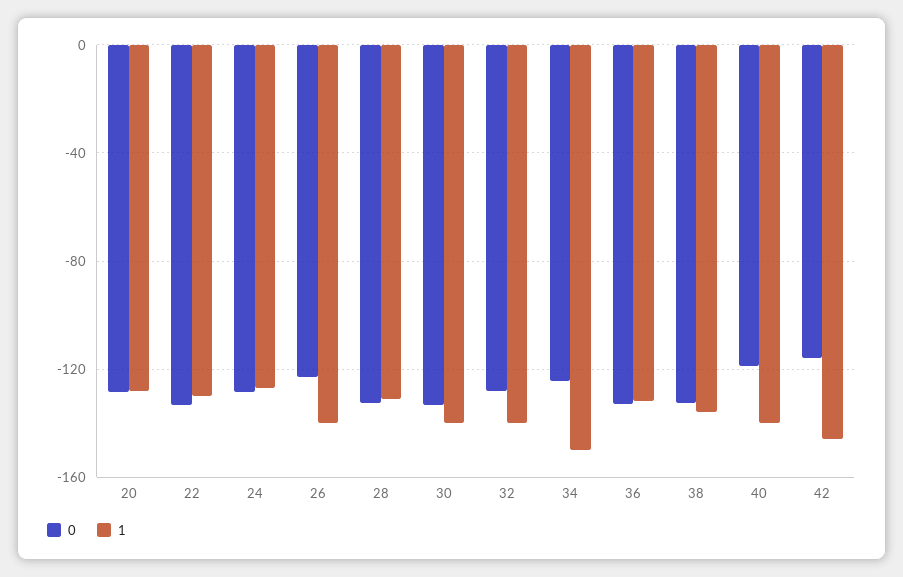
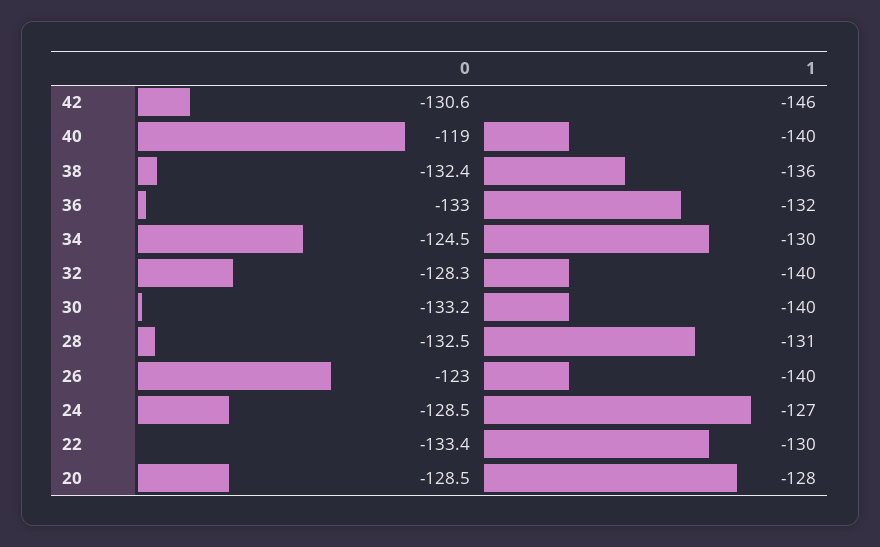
1, 34: -150 -> -130
0, 42: -115 -> -130.6

